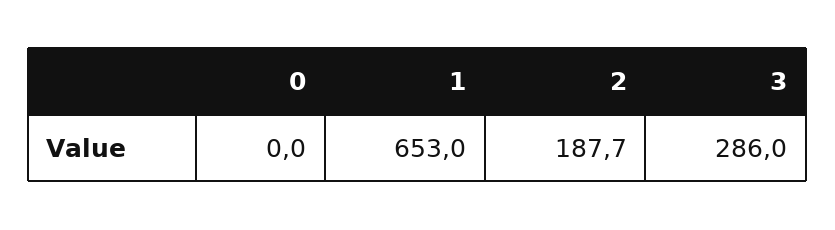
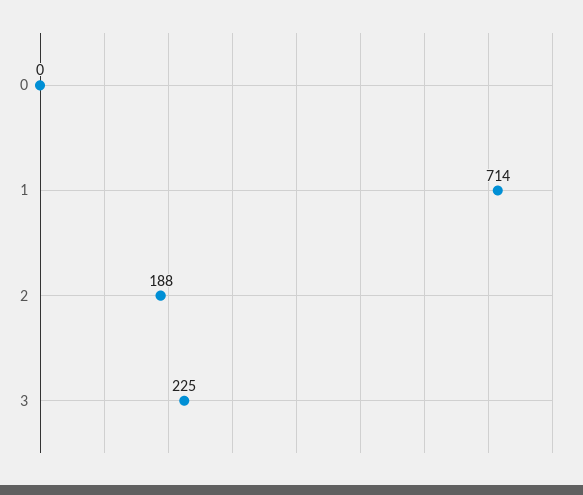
1: 653 -> 714
3: 286 -> 225

